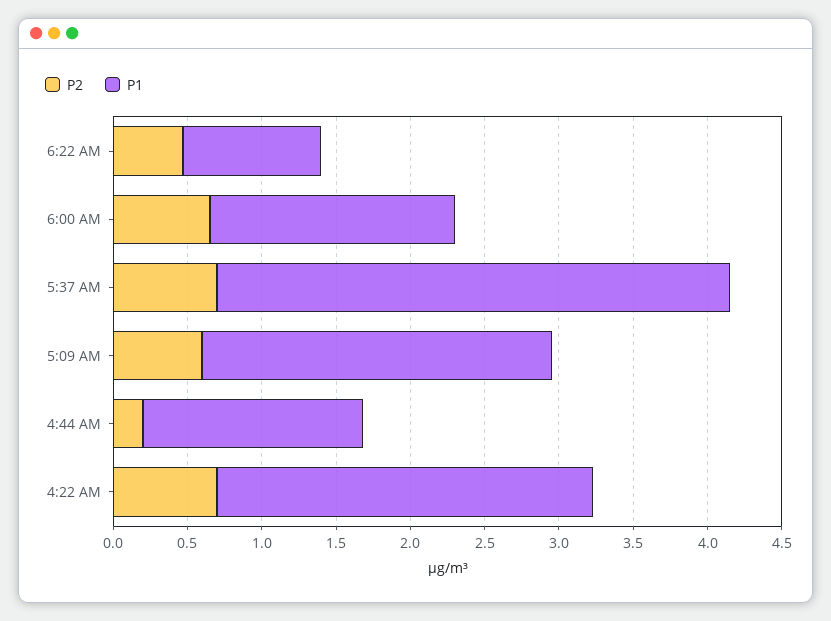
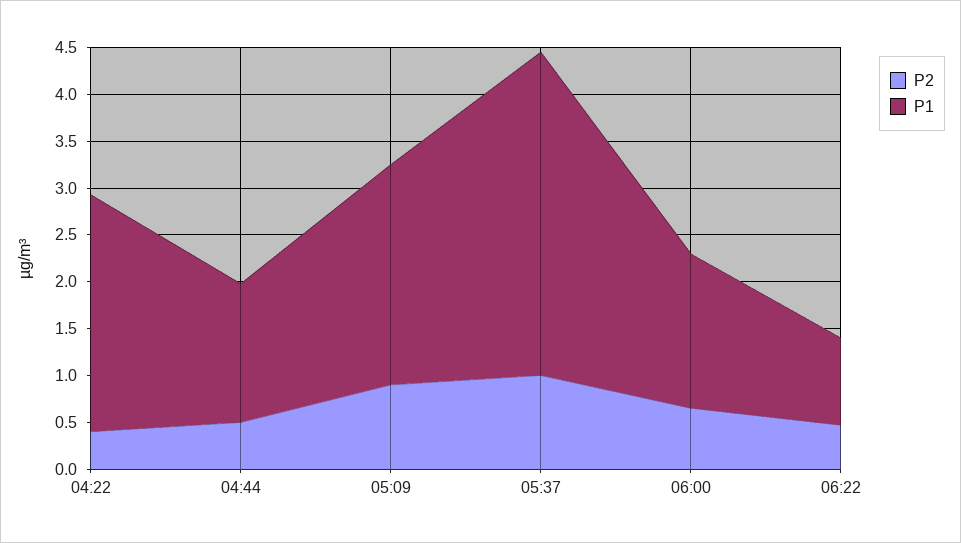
P2, 5:37 AM: 0.7 -> 1
P2, 5:09 AM: 0.6 -> 0.9
P2, 4:44 AM: 0.2 -> 0.5
P2, 4:22 AM: 0.7 -> 0.4

